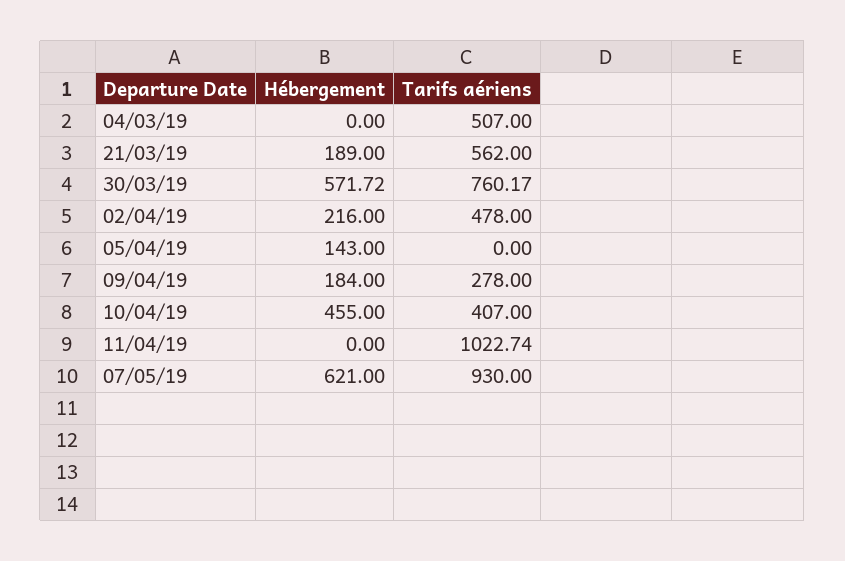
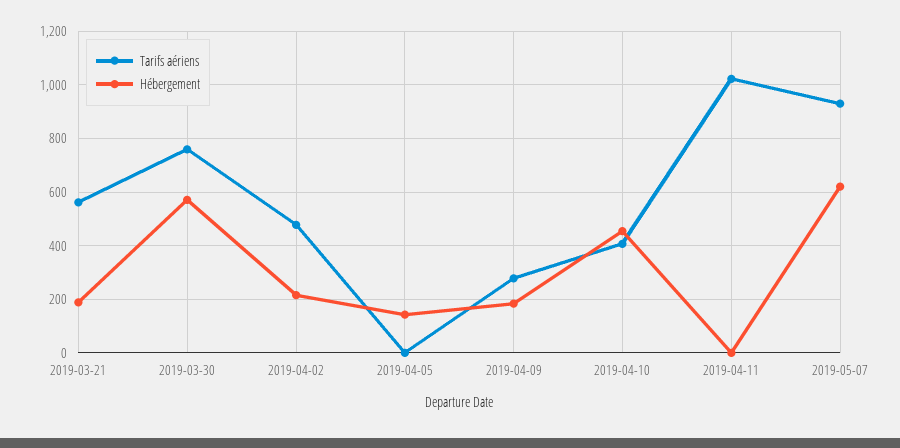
Hébergement, 04/03/19: 0 -> none
Tarifs aériens, 04/03/19: 507 -> none

